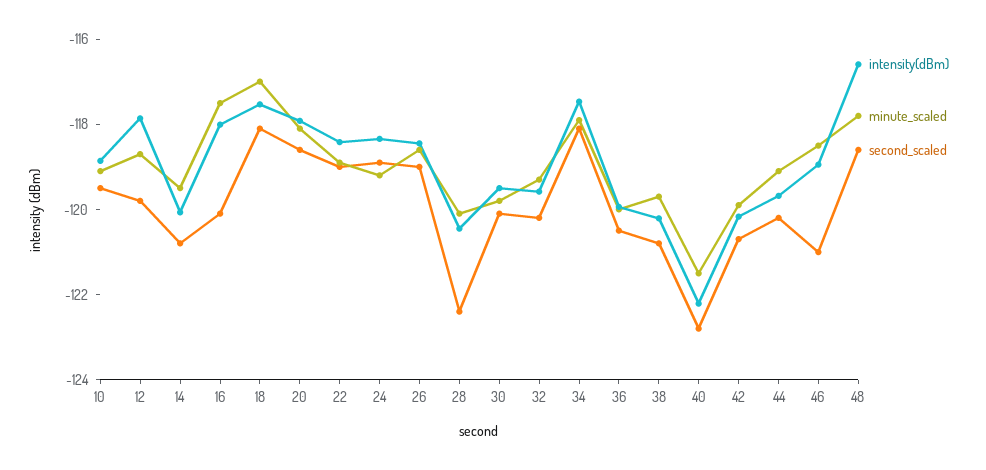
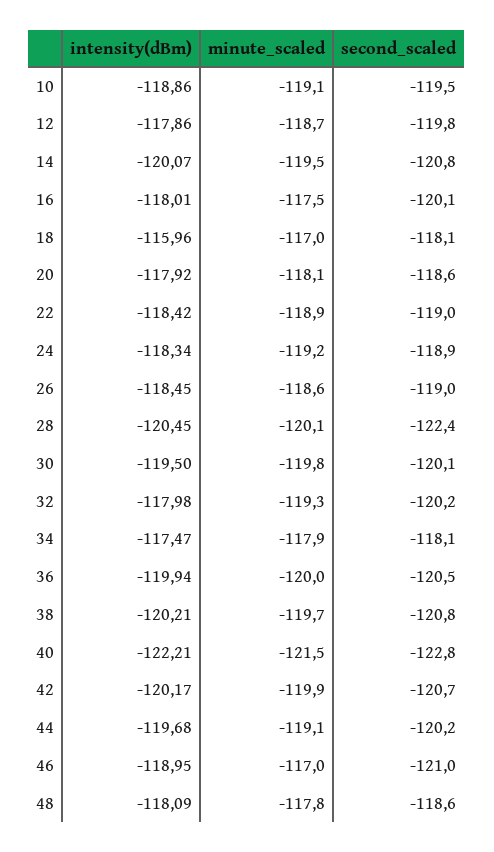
intensity(dBm), 18: -117.5 -> -115.96
intensity(dBm), 32: -119.5 -> -117.98
minute_scaled, 46: -118.5 -> -117
intensity(dBm), 48: -116.5 -> -118.09

